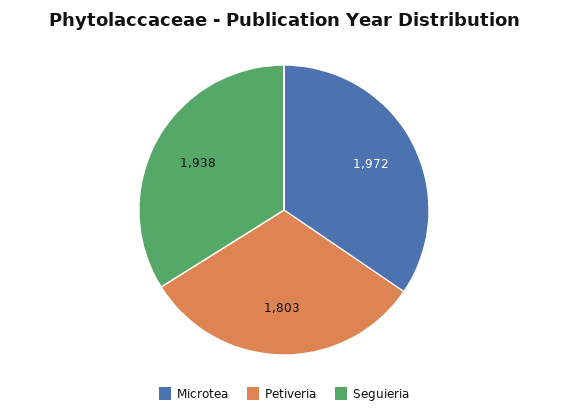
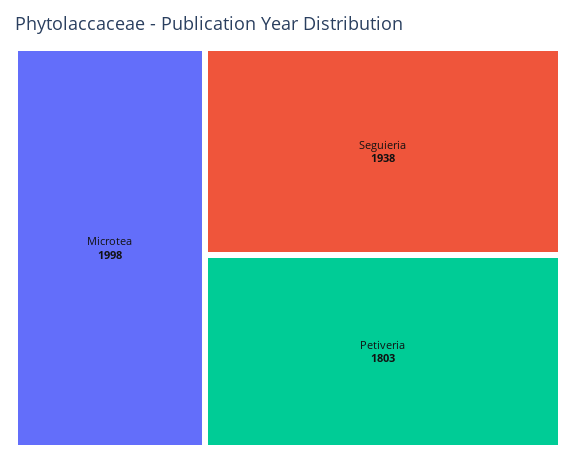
Microtea: 1972 -> 1998

